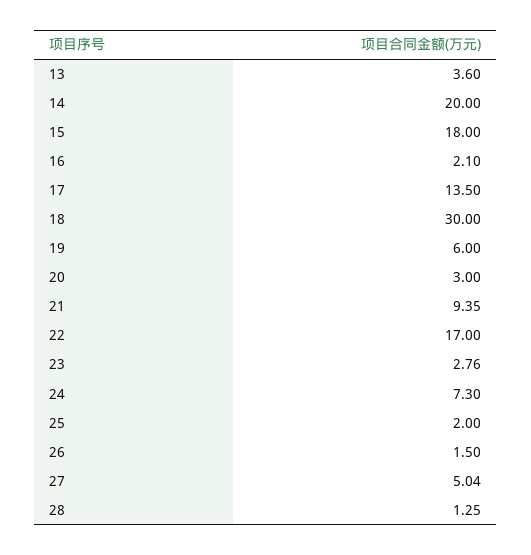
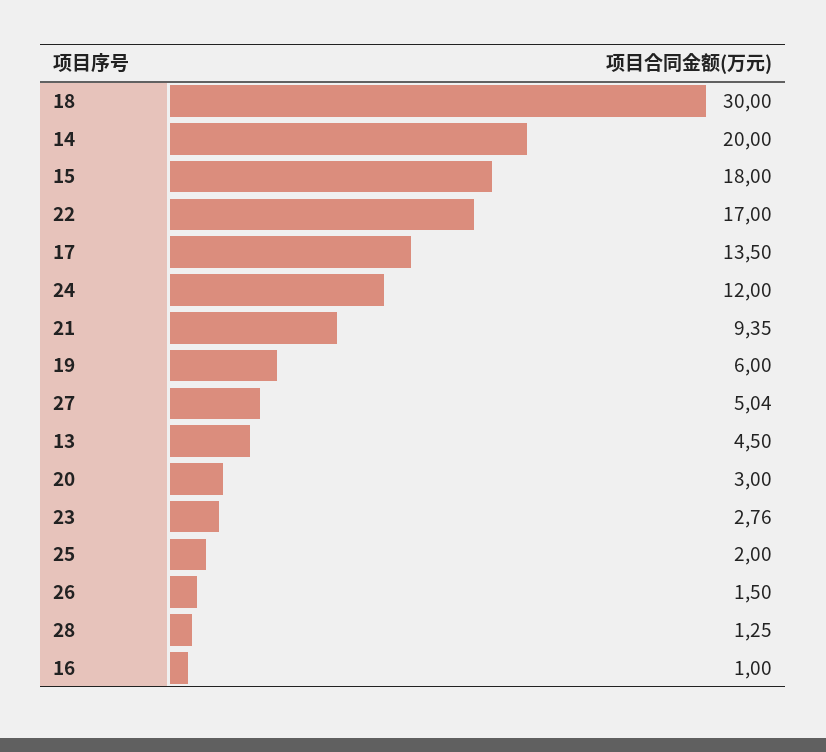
13: 3.6 -> 4.5
16: 2.1 -> 1
24: 7.3 -> 12

